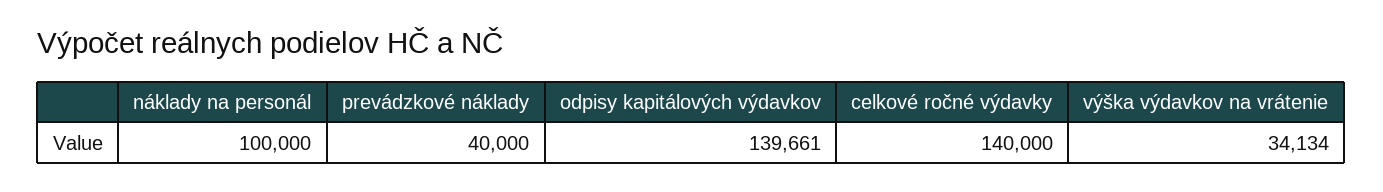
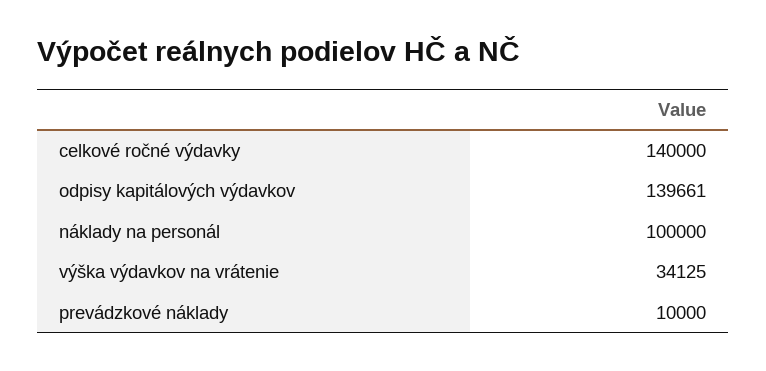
prevádzkové náklady: 40000 -> 10000
výška výdavkov na vrátenie: 34134 -> 34125

